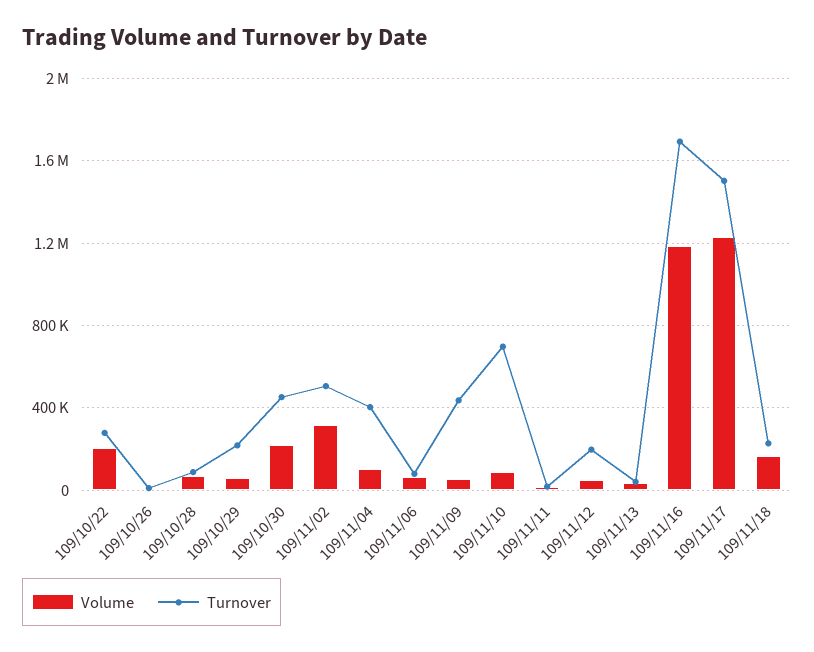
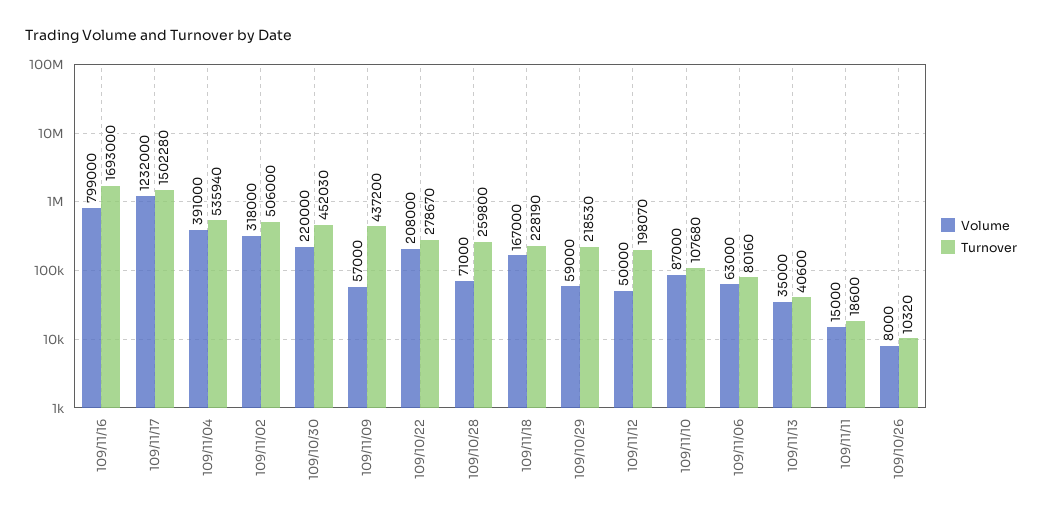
Turnover, 109/10/28: 100000 -> 259800
Volume, 109/11/04: 100000 -> 391000
Turnover, 109/11/04: 400000 -> 535940
Turnover, 109/11/10: 700000 -> 107680
Volume, 109/11/16: 1200000 -> 799000

